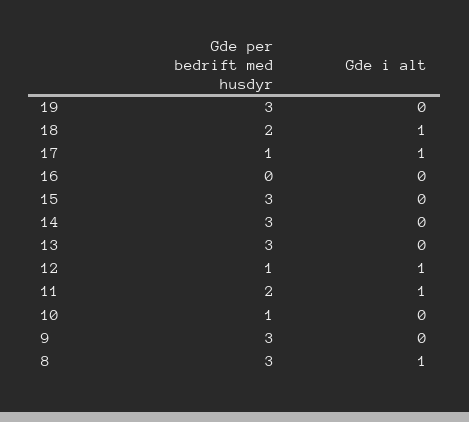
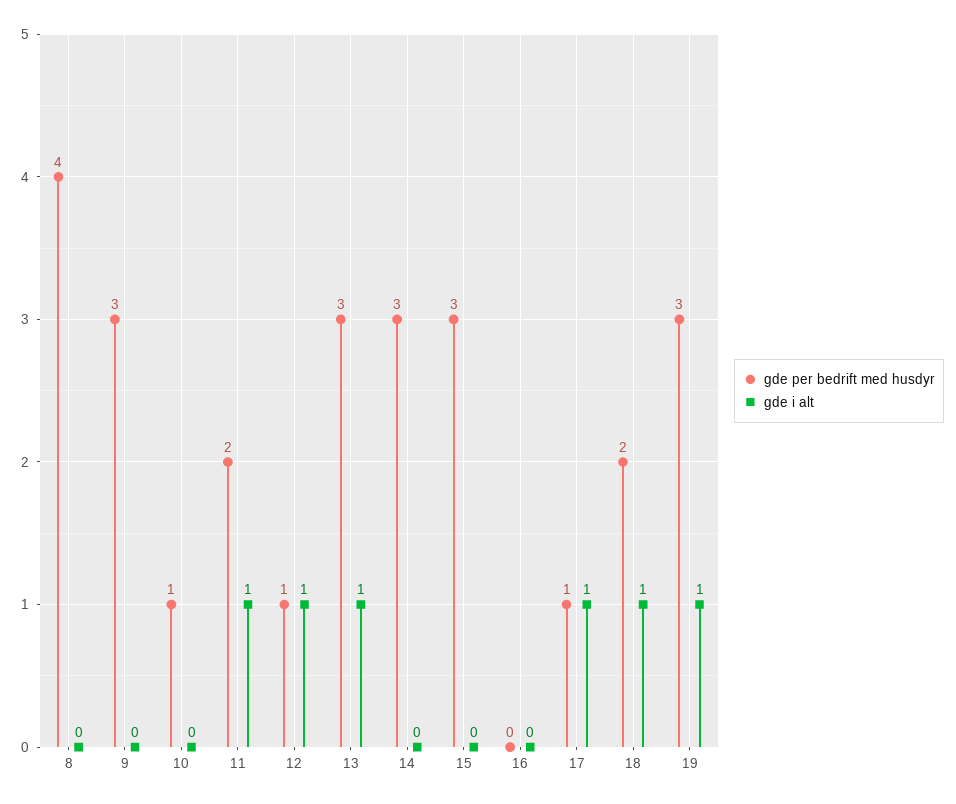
Gde i alt, 19: 0 -> 1
Gde i alt, 13: 0 -> 1
Gde per bedrift med husdyr, 8: 3 -> 4
Gde i alt, 8: 1 -> 0

